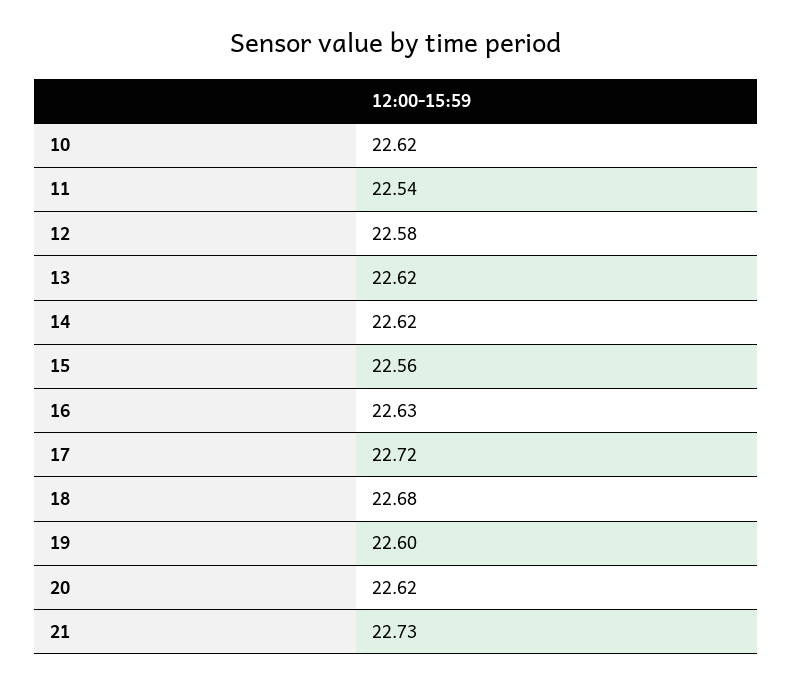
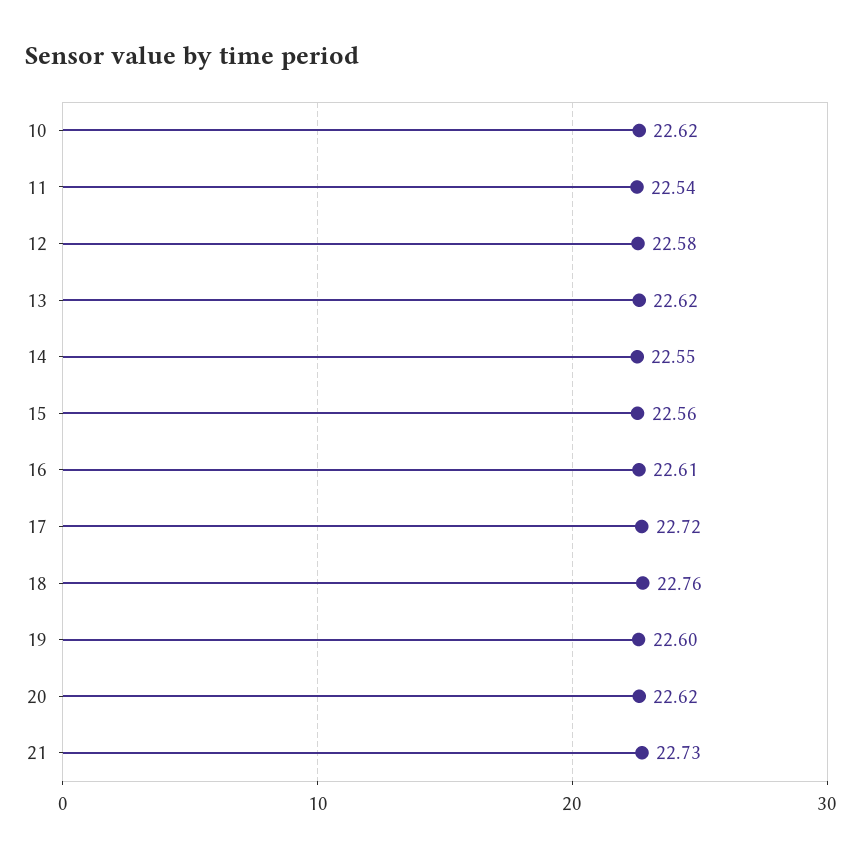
14: 22.62 -> 22.55
16: 22.63 -> 22.61
18: 22.68 -> 22.76

